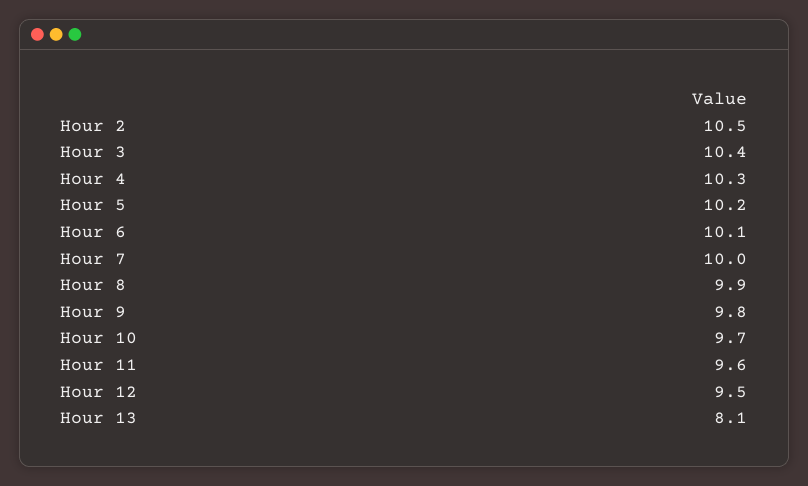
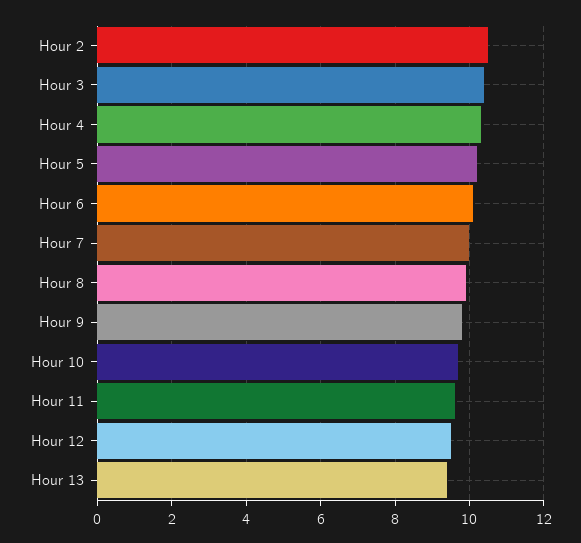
Hour 13: 8.1 -> 9.5

